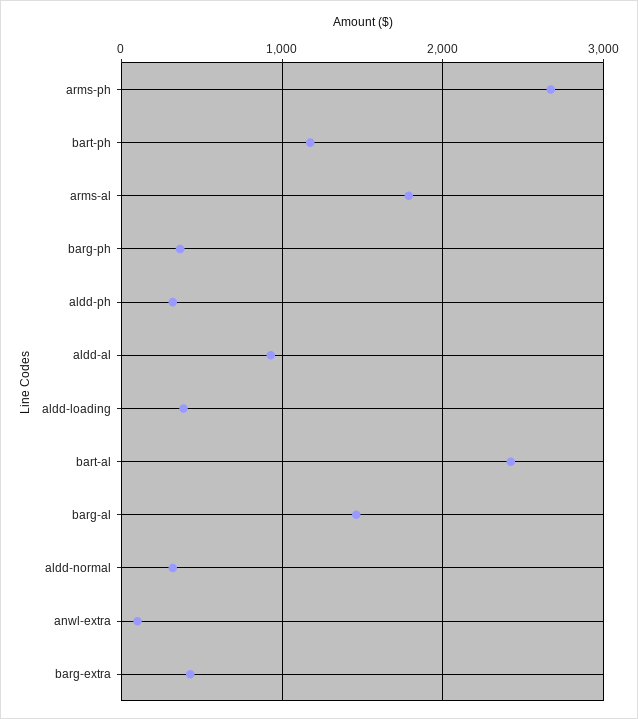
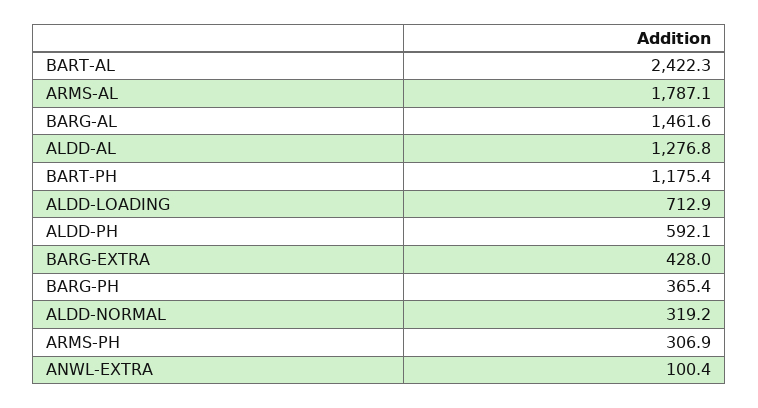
arms-ph: 2700 -> 306.9
aldd-ph: 300 -> 592.1
aldd-al: 900 -> 1276.8
aldd-loading: 400 -> 712.9

